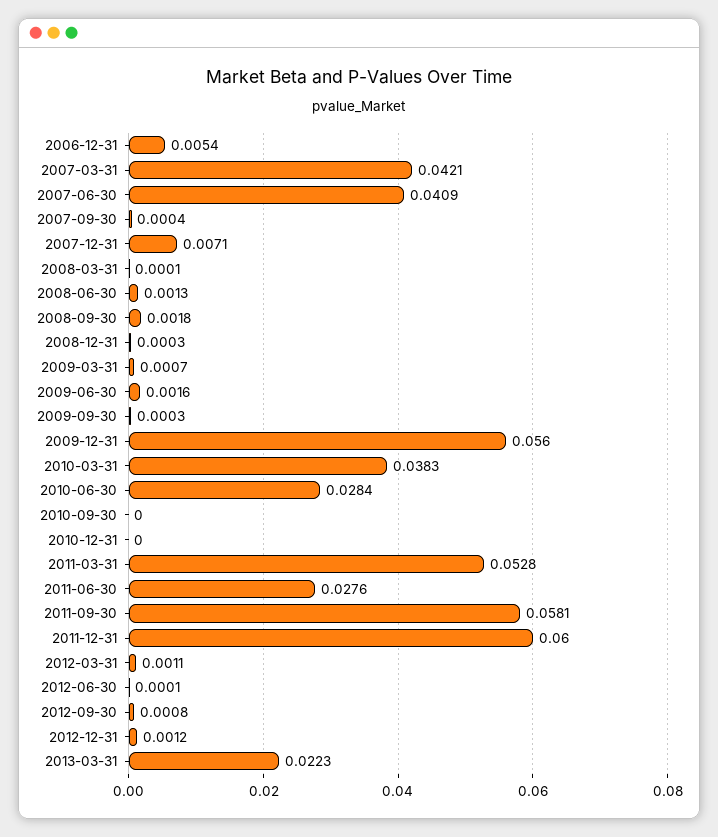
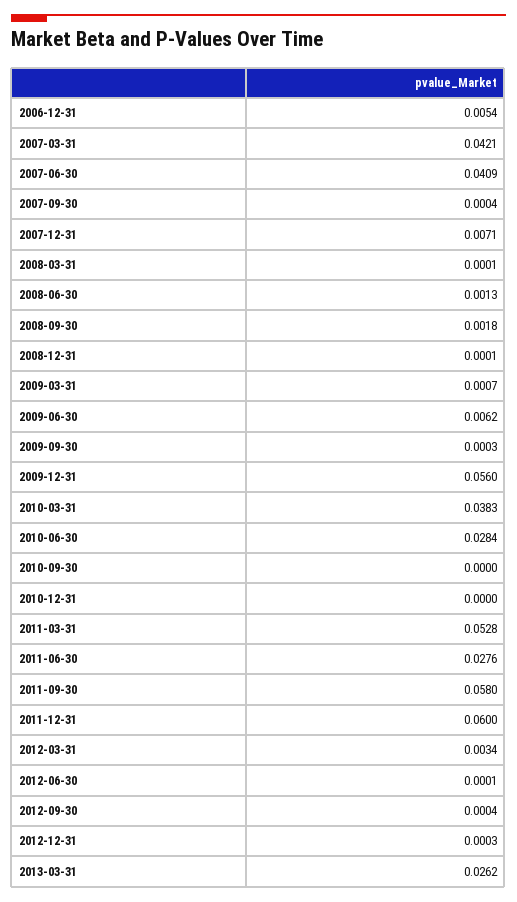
2008-12-31: 0.0003 -> 0.0001
2009-06-30: 0.0016 -> 0.0062
2011-09-30: 0.0581 -> 0.058
2012-03-31: 0.0011 -> 0.0034
2012-09-30: 0.0008 -> 0.0004
2012-12-31: 0.0012 -> 0.0003
2013-03-31: 0.0223 -> 0.0262

